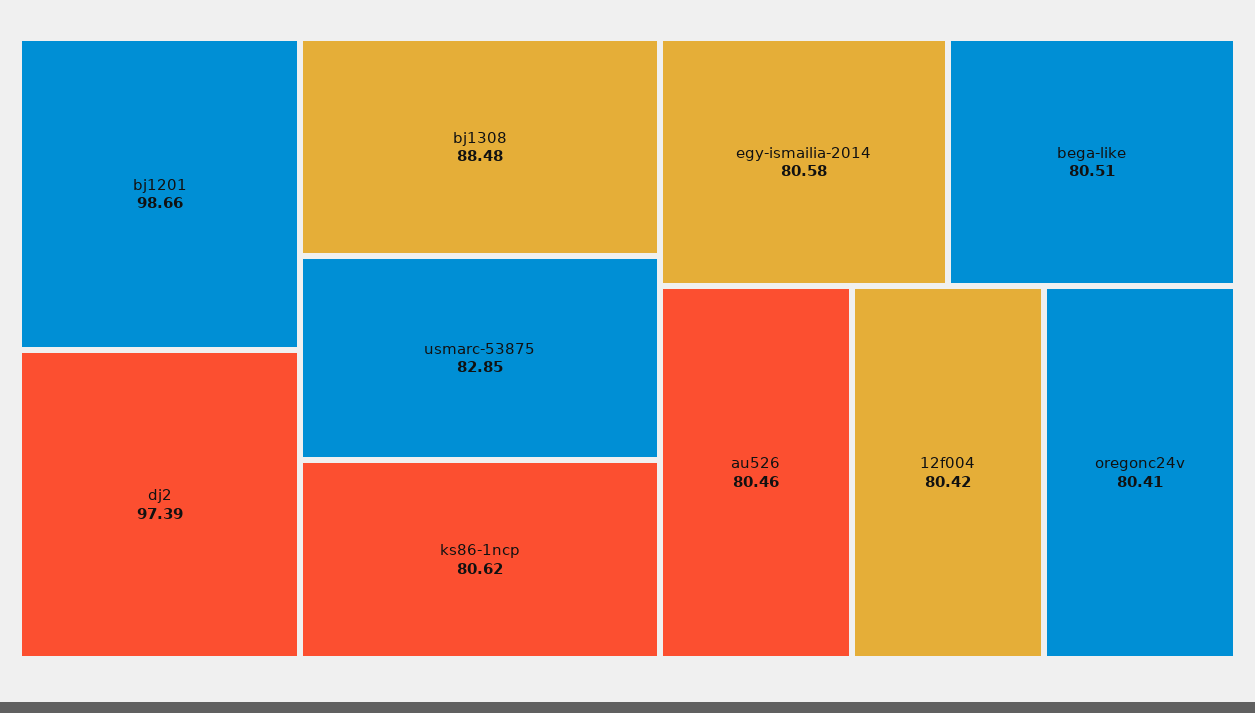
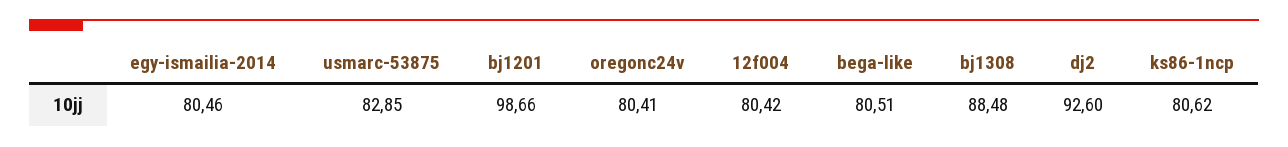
dj2: 97.39 -> 92.6
egy-ismailia-2014: 80.58 -> 80.46
au526: 80.46 -> none

